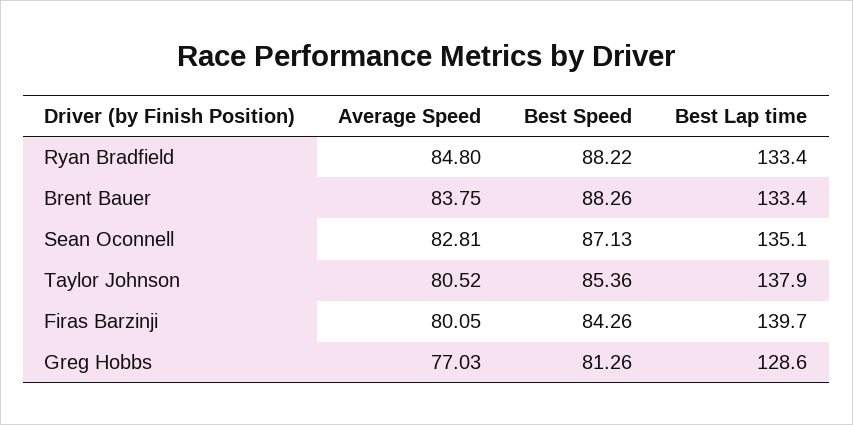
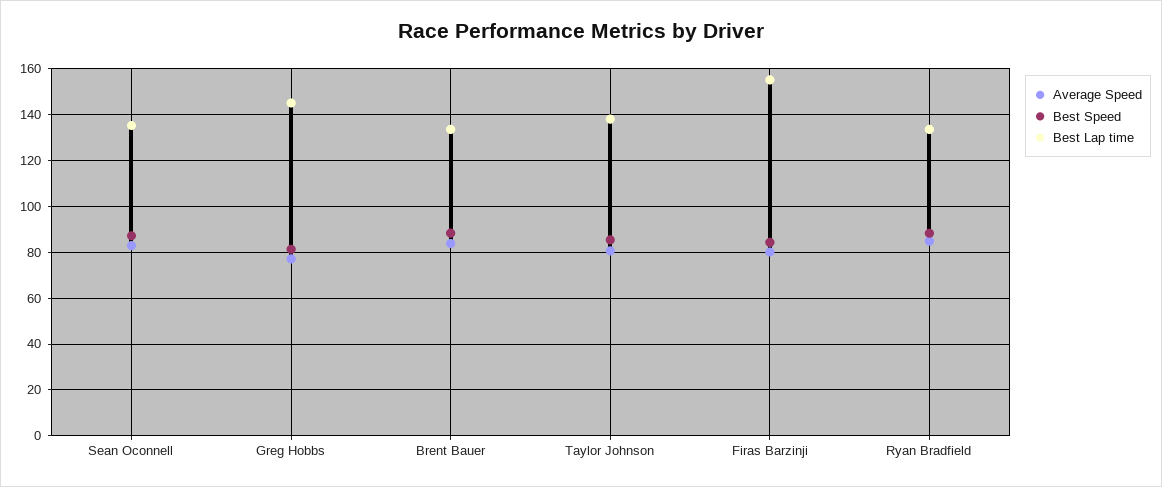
Best Lap time, Firas Barzinji: 139.7 -> 155
Best Lap time, Greg Hobbs: 128.6 -> 145

